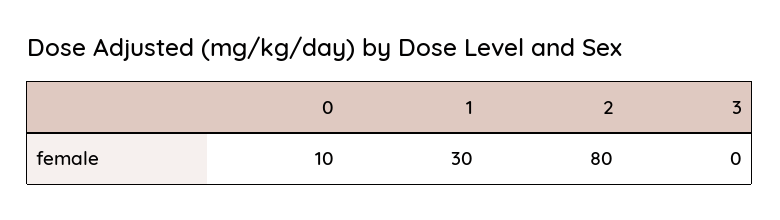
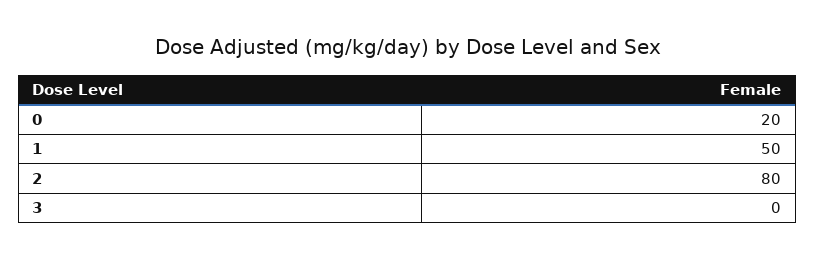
0: 10 -> 20
1: 30 -> 50

